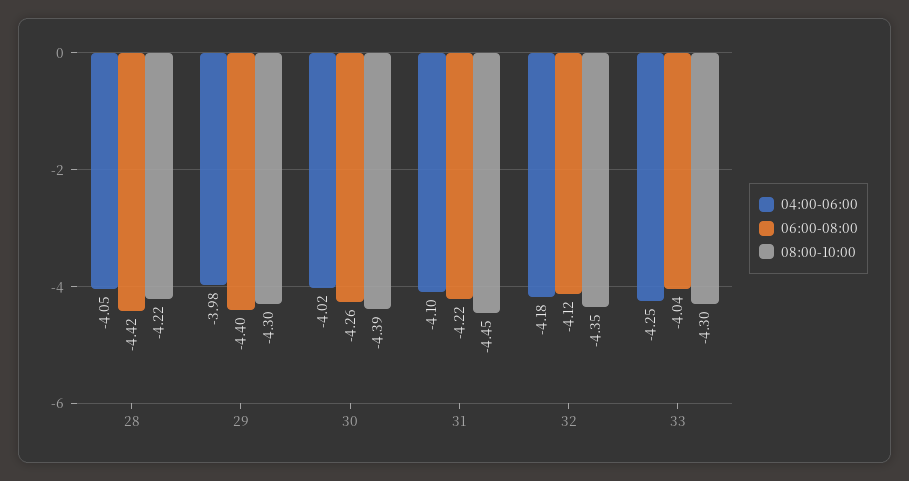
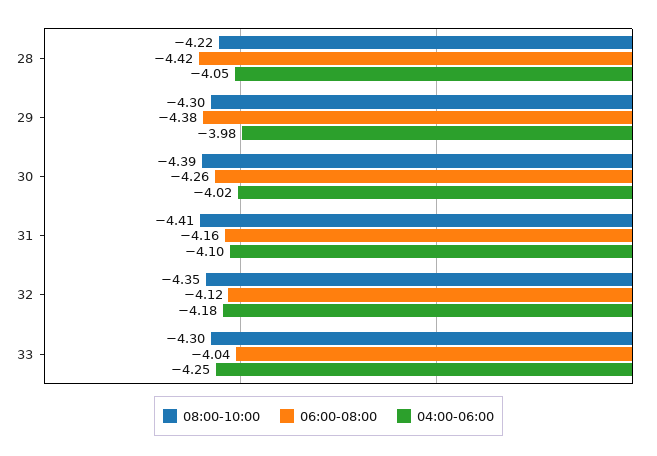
06:00-08:00, 29: -4.4 -> -4.38
06:00-08:00, 31: -4.22 -> -4.16
08:00-10:00, 31: -4.45 -> -4.41

